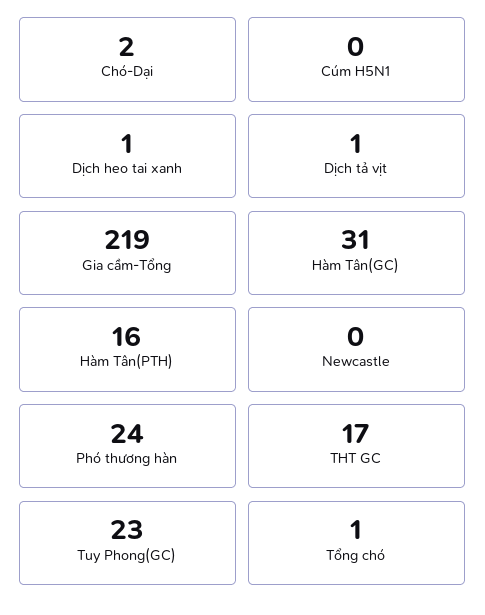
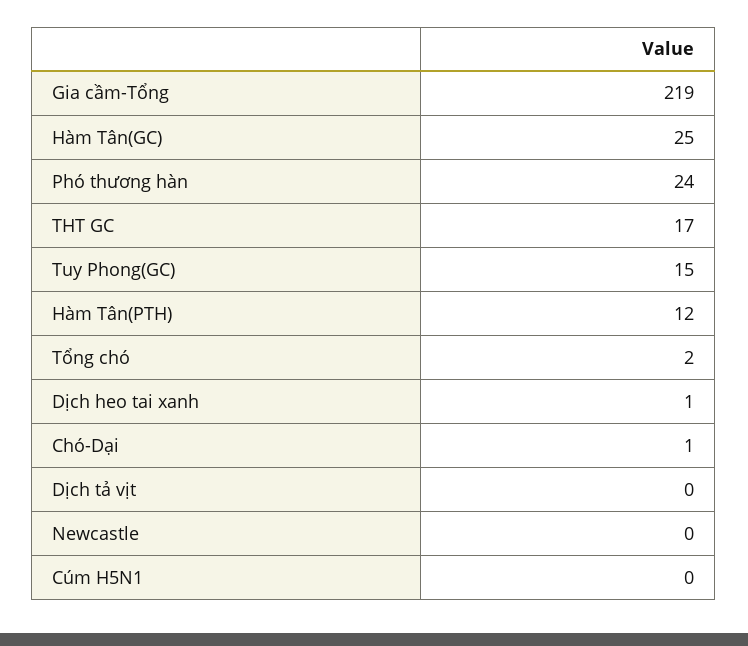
Chó-Dại: 2 -> 1
Dịch tả vịt: 1 -> 0
Hàm Tân(GC): 31 -> 25
Hàm Tân(PTH): 16 -> 12
Tuy Phong(GC): 23 -> 15
Tổng chó: 1 -> 2

